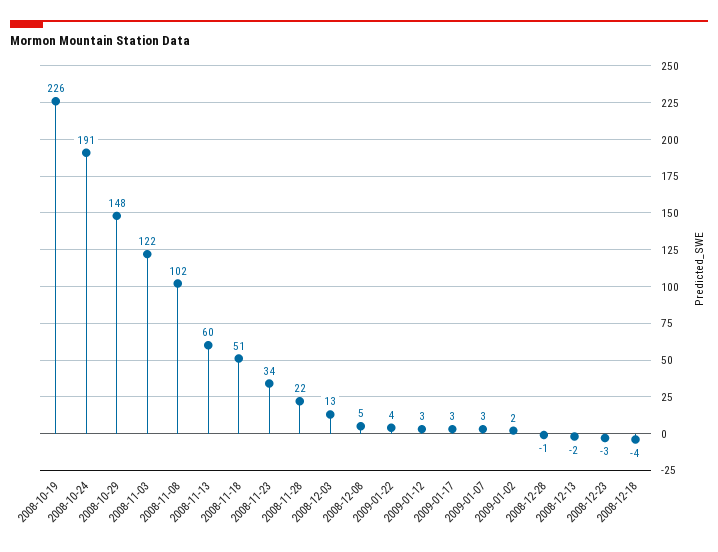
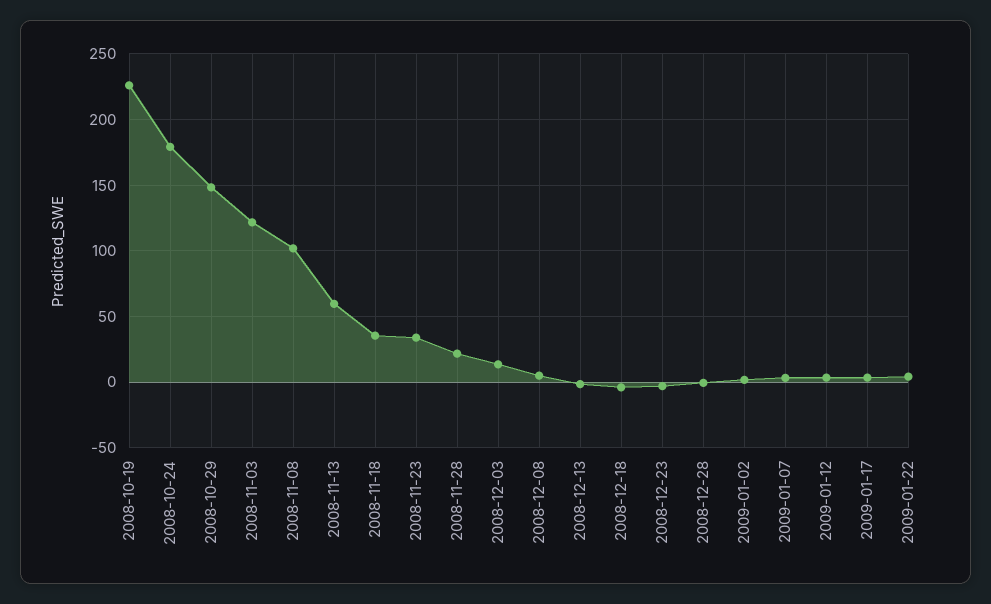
2008-10-24: 191 -> 180
2008-11-18: 51 -> 35

